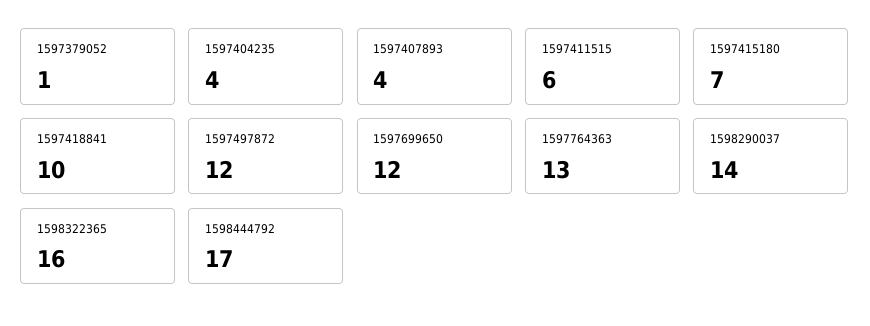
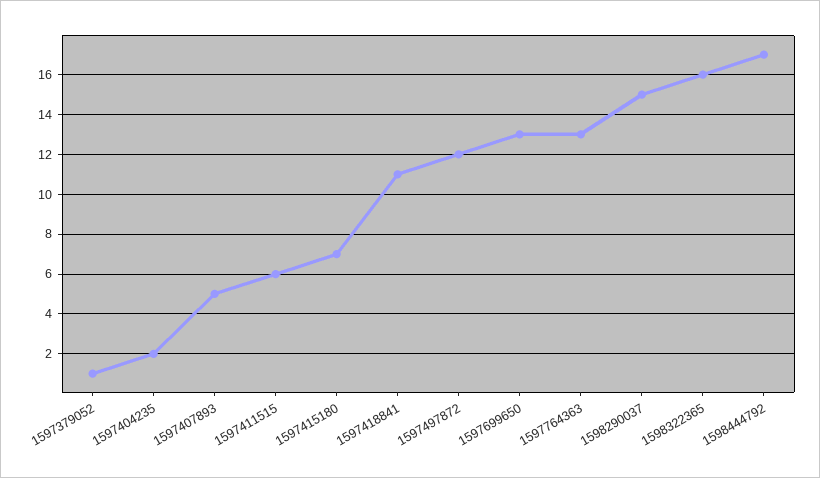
1597404235: 4 -> 2
1597407893: 4 -> 5
1597418841: 10 -> 11
1597699650: 12 -> 13
1598290037: 14 -> 15

